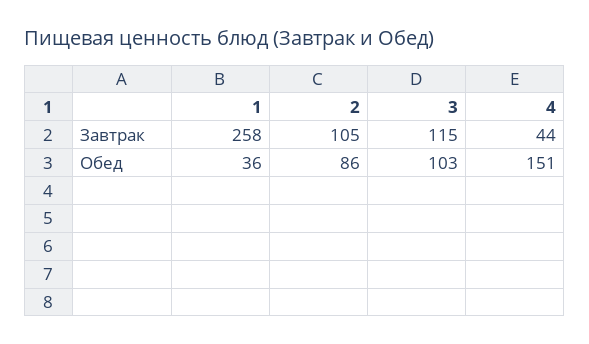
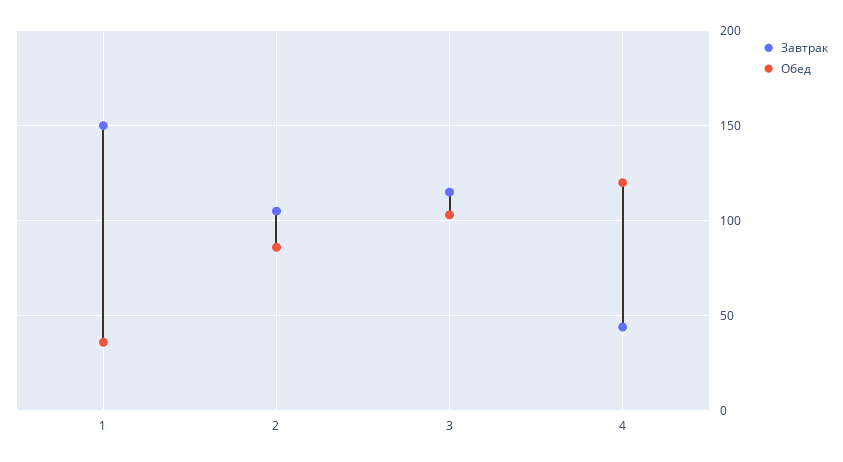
Завтрак, 1: 258 -> 150
Обед, 4: 151 -> 120

